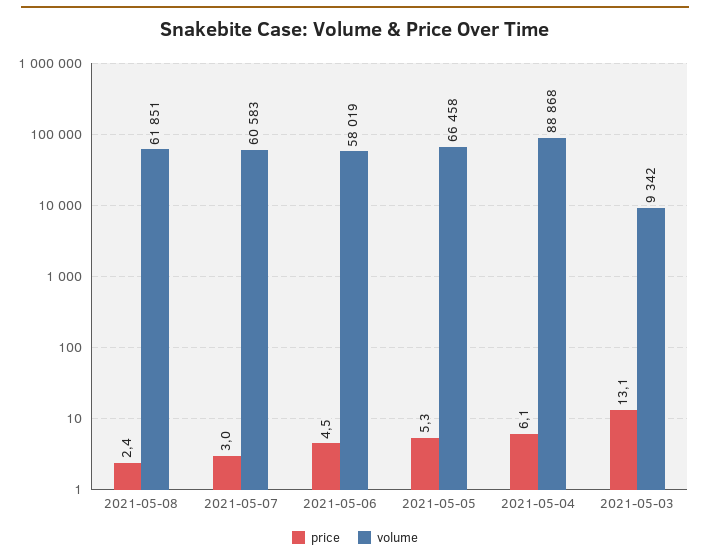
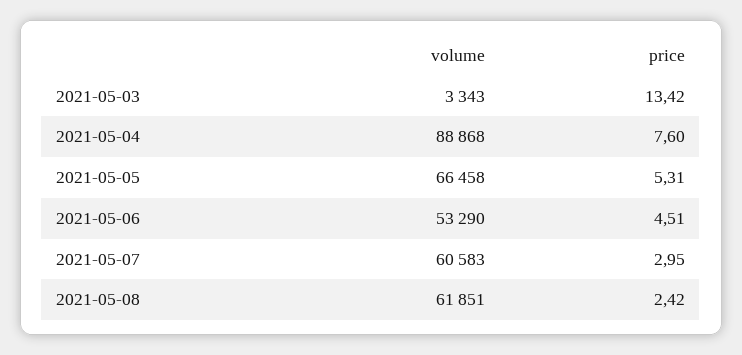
volume, 2021-05-06: 58019 -> 53290
price, 2021-05-04: 6.1 -> 7.6
price, 2021-05-03: 13.1 -> 13.42
volume, 2021-05-03: 9342 -> 3343

